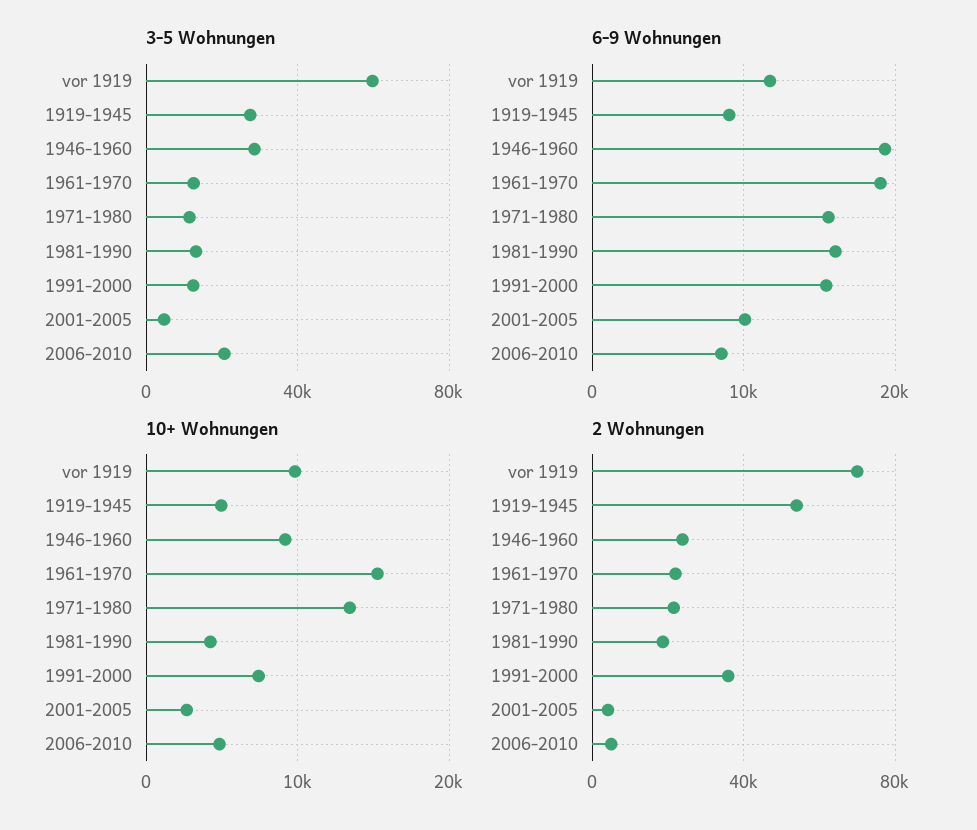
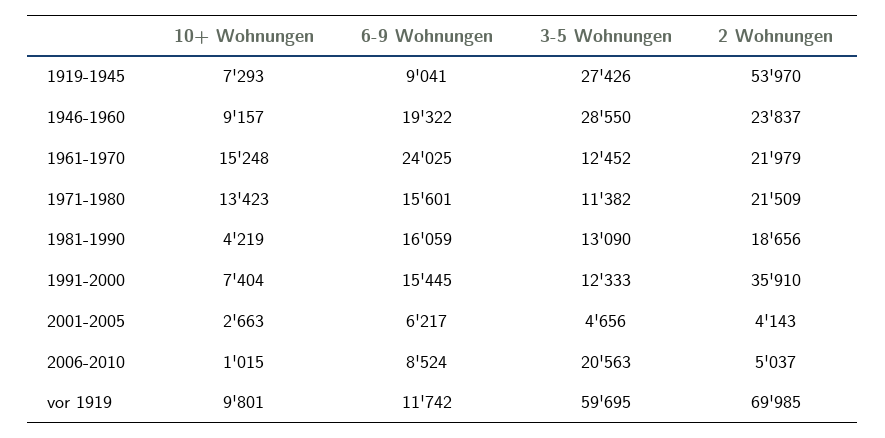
6-9 Wohnungen, 1961-1970: 19000 -> 24025
6-9 Wohnungen, 2001-2005: 10000 -> 6217
10+ Wohnungen, 1919-1945: 5000 -> 7293
10+ Wohnungen, 2006-2010: 5000 -> 1015

